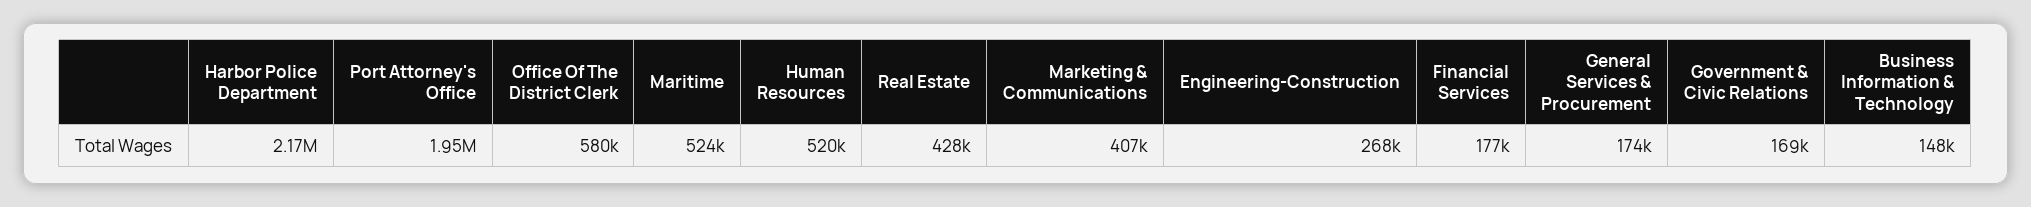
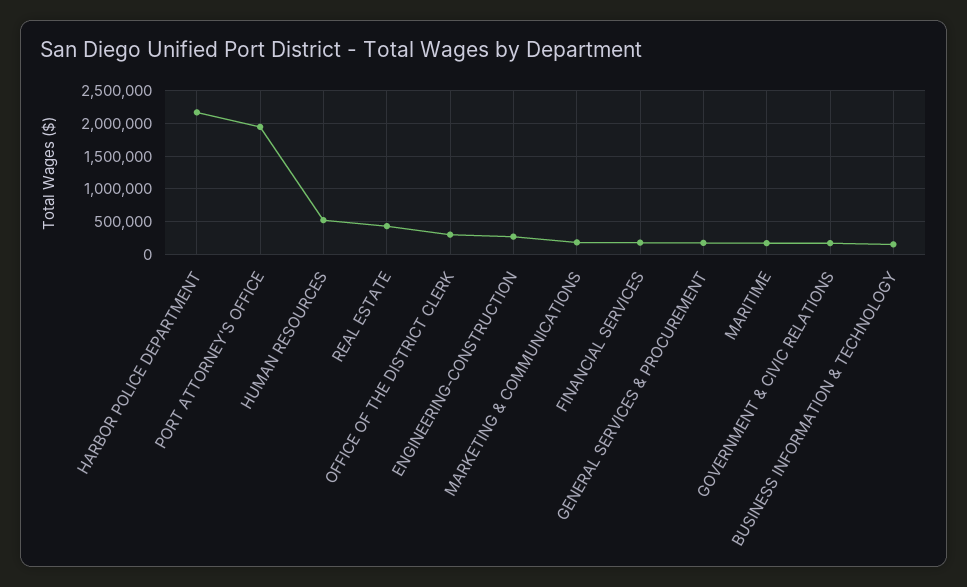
Office Of The District Clerk: 580000 -> 300000
Maritime: 524000 -> 200000
Marketing & Communications: 407000 -> 200000

